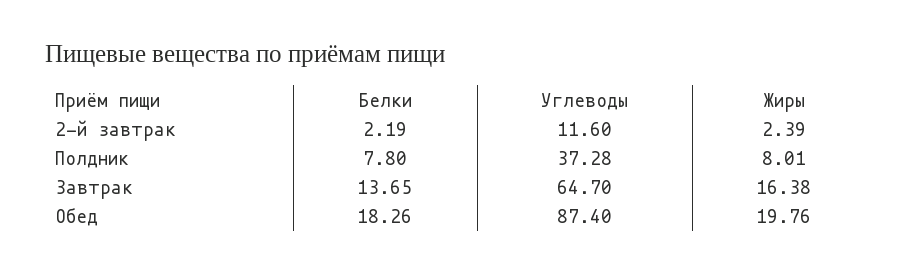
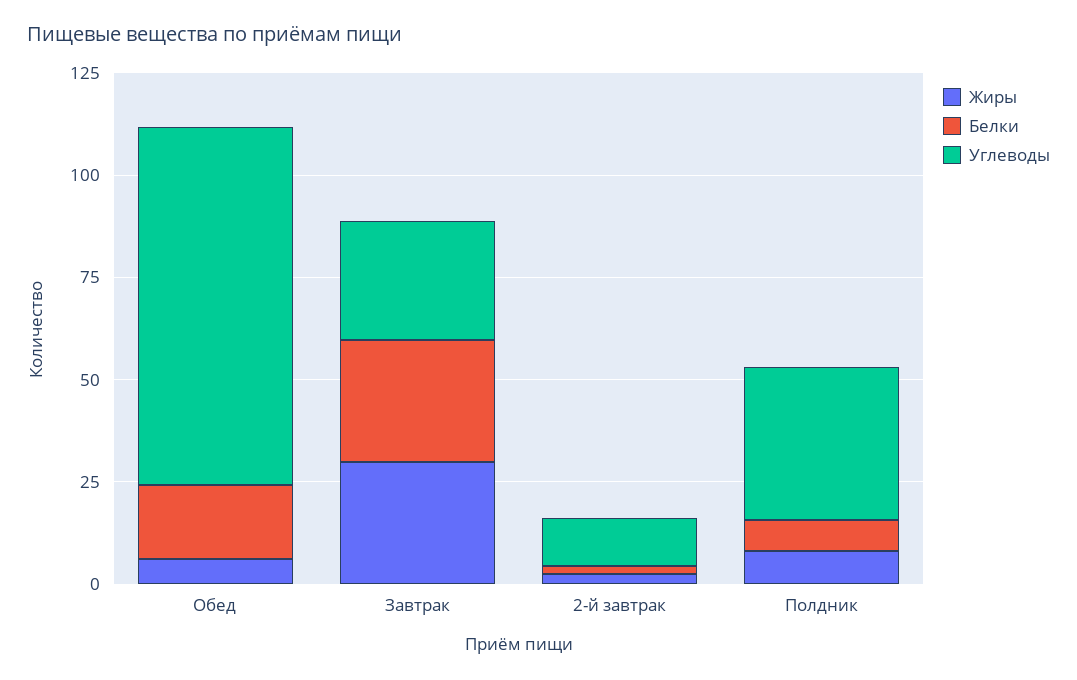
Белки, Завтрак: 13.65 -> 30
Углеводы, Завтрак: 64.7 -> 30
Жиры, Завтрак: 16.38 -> 30
Жиры, Обед: 19.76 -> 5

